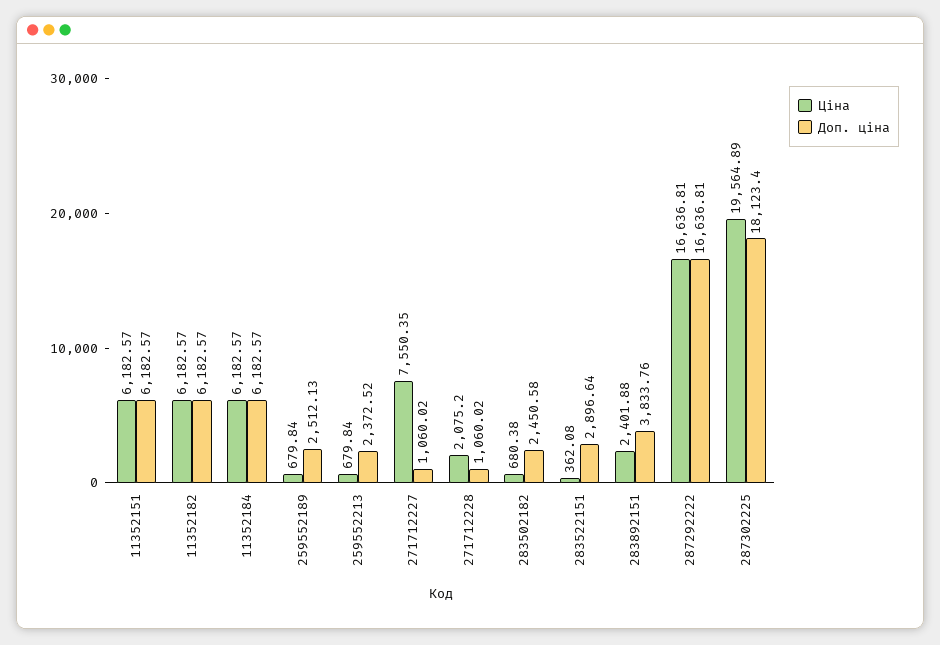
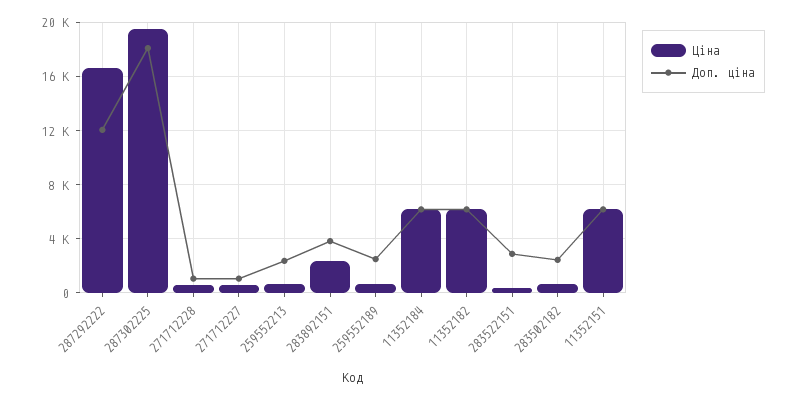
Ціна, 271712227: 7550.35 -> 500
Ціна, 271712228: 2075.2 -> 500
Доп. ціна, 287292222: 16636.81 -> 12000

